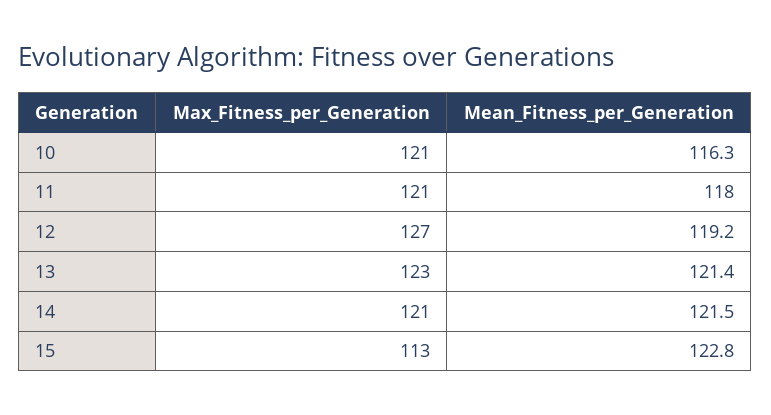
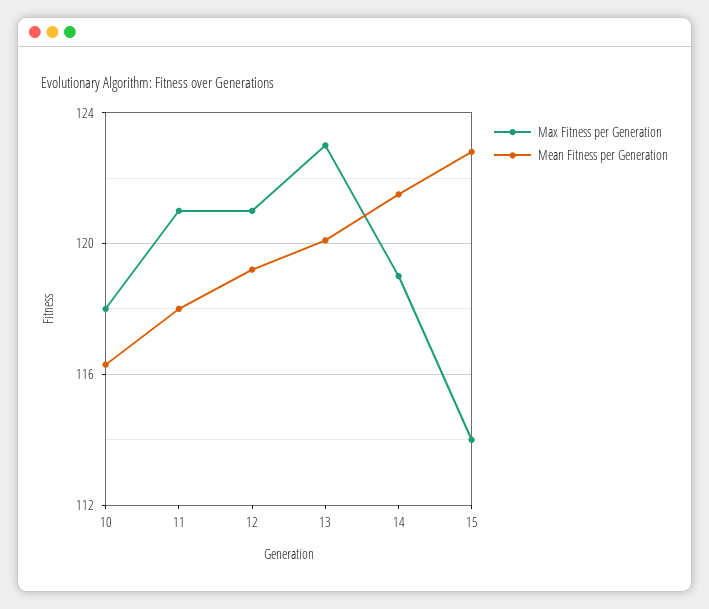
Max_Fitness_per_Generation, 10: 121 -> 118
Max_Fitness_per_Generation, 12: 127 -> 121
Mean_Fitness_per_Generation, 13: 121.4 -> 120
Max_Fitness_per_Generation, 14: 121 -> 119
Max_Fitness_per_Generation, 15: 113 -> 114

